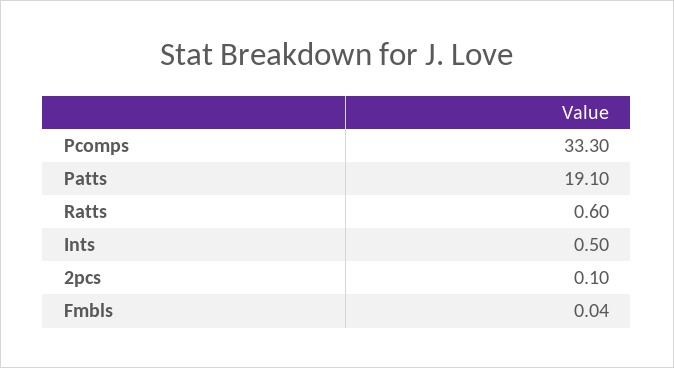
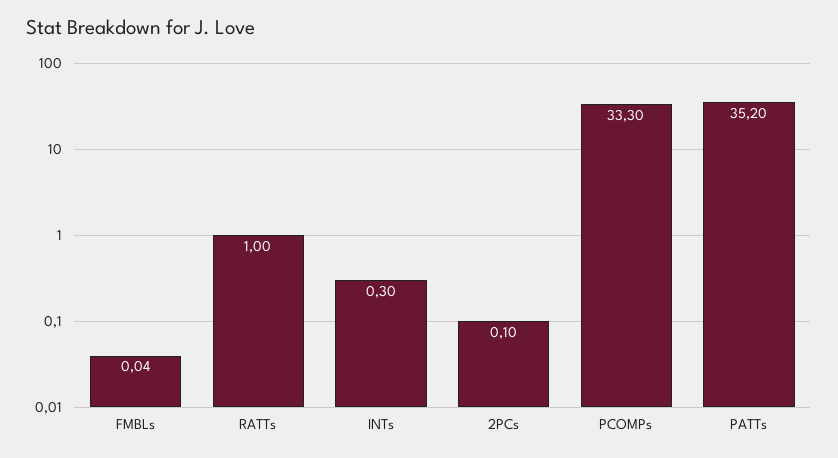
Patts: 19.1 -> 35.2
Ratts: 0.6 -> 1
Ints: 0.5 -> 0.3

